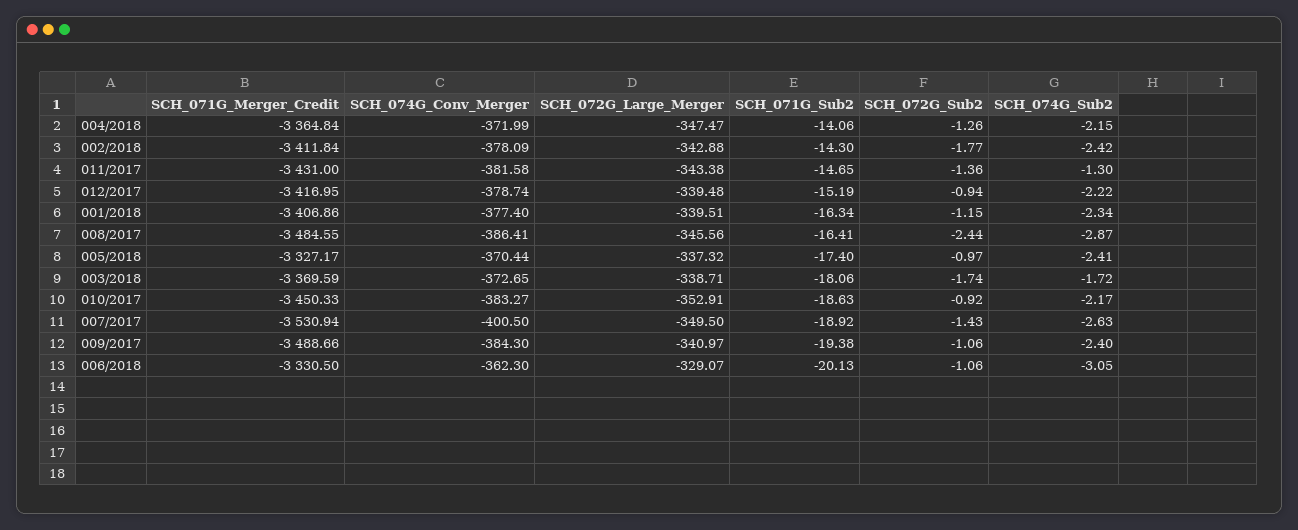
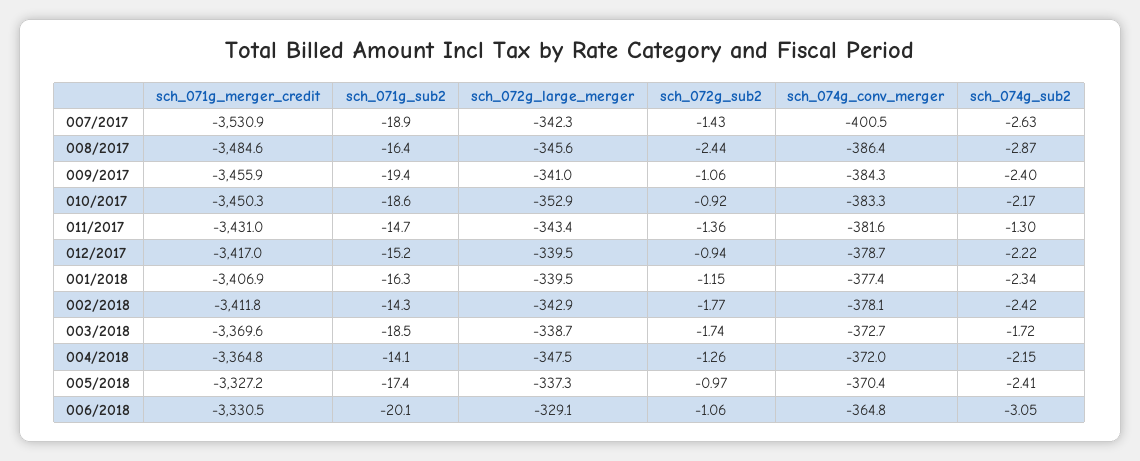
SCH_071G_Sub2, 003/2018: -18.06 -> -18.5
SCH_072G_Large_Merger, 007/2017: -349.5 -> -342.3
SCH_071G_Merger_Credit, 009/2017: -3488.66 -> -3455.9
SCH_074G_Conv_Merger, 006/2018: -362.3 -> -364.8

